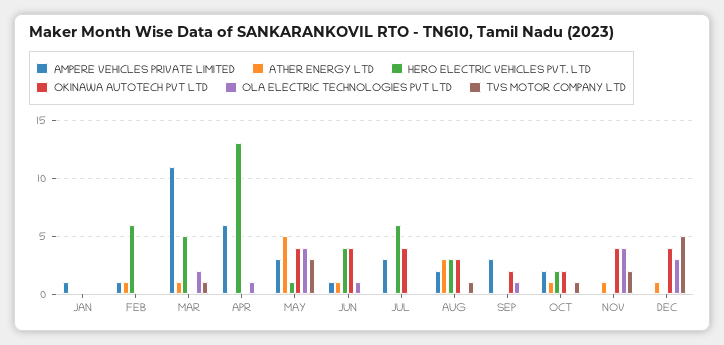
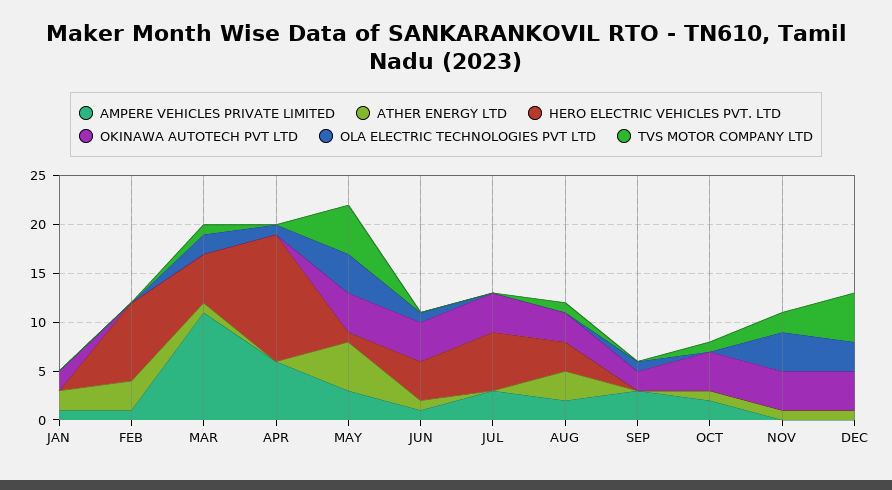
ATHER ENERGY LTD, JAN: 0 -> 2
OKINAWA AUTOTECH PVT LTD, JAN: 0 -> 2
ATHER ENERGY LTD, FEB: 1 -> 3
HERO ELECTRIC VEHICLES PVT. LTD, FEB: 6 -> 8
TVS MOTOR COMPANY LTD, MAY: 3 -> 5
HERO ELECTRIC VEHICLES PVT. LTD, OCT: 2 -> 0
OKINAWA AUTOTECH PVT LTD, OCT: 2 -> 4

